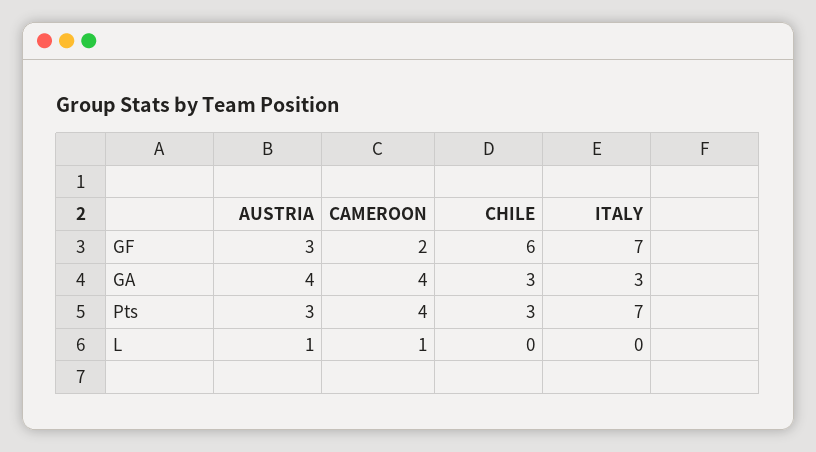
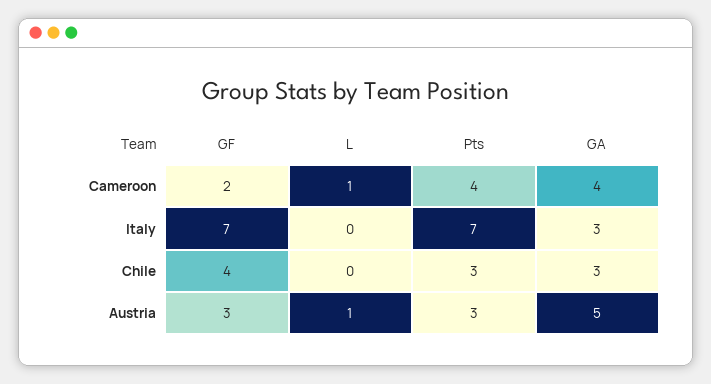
CHILE, GF: 6 -> 4
AUSTRIA, GA: 4 -> 5

